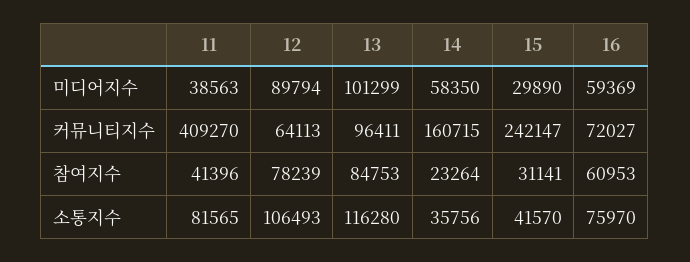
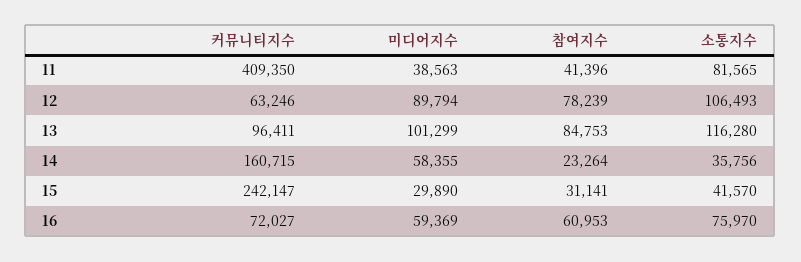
14, 미디어지수: 58350 -> 58355
11, 커뮤니티지수: 409270 -> 409350
12, 커뮤니티지수: 64113 -> 63246

